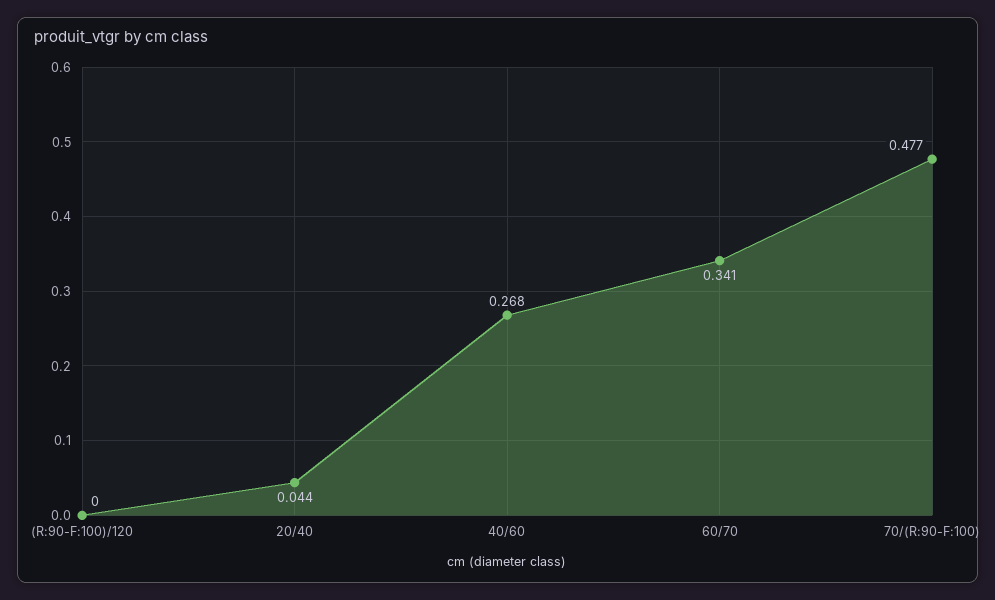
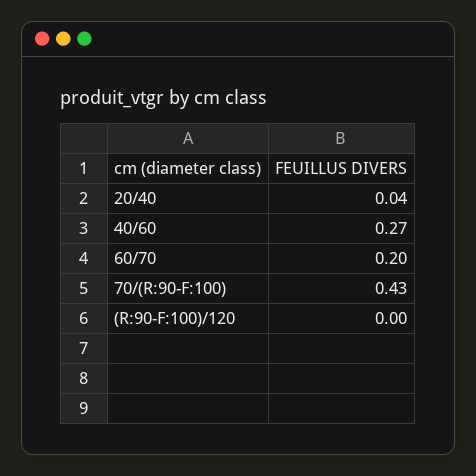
60/70: 0.341 -> 0.2
70/(R:90-F:100): 0.477 -> 0.43

